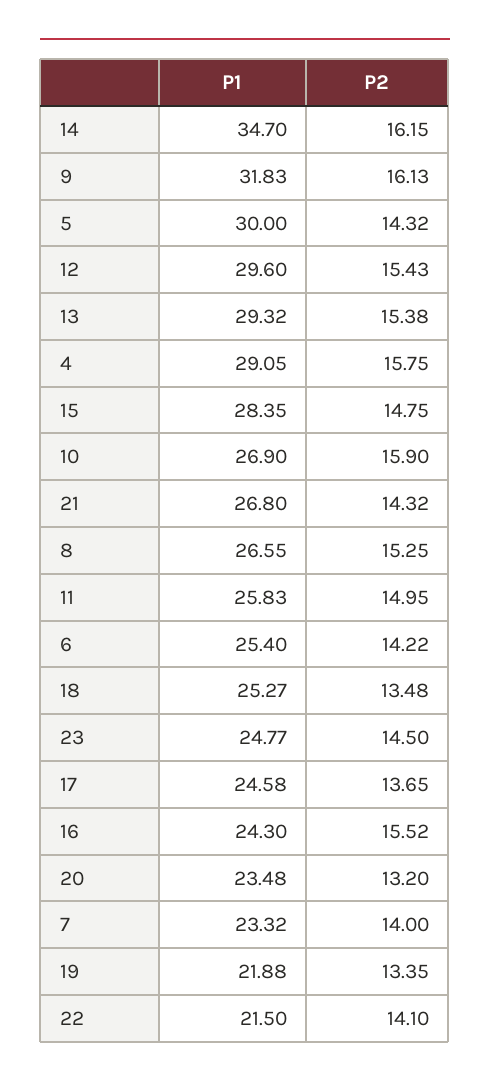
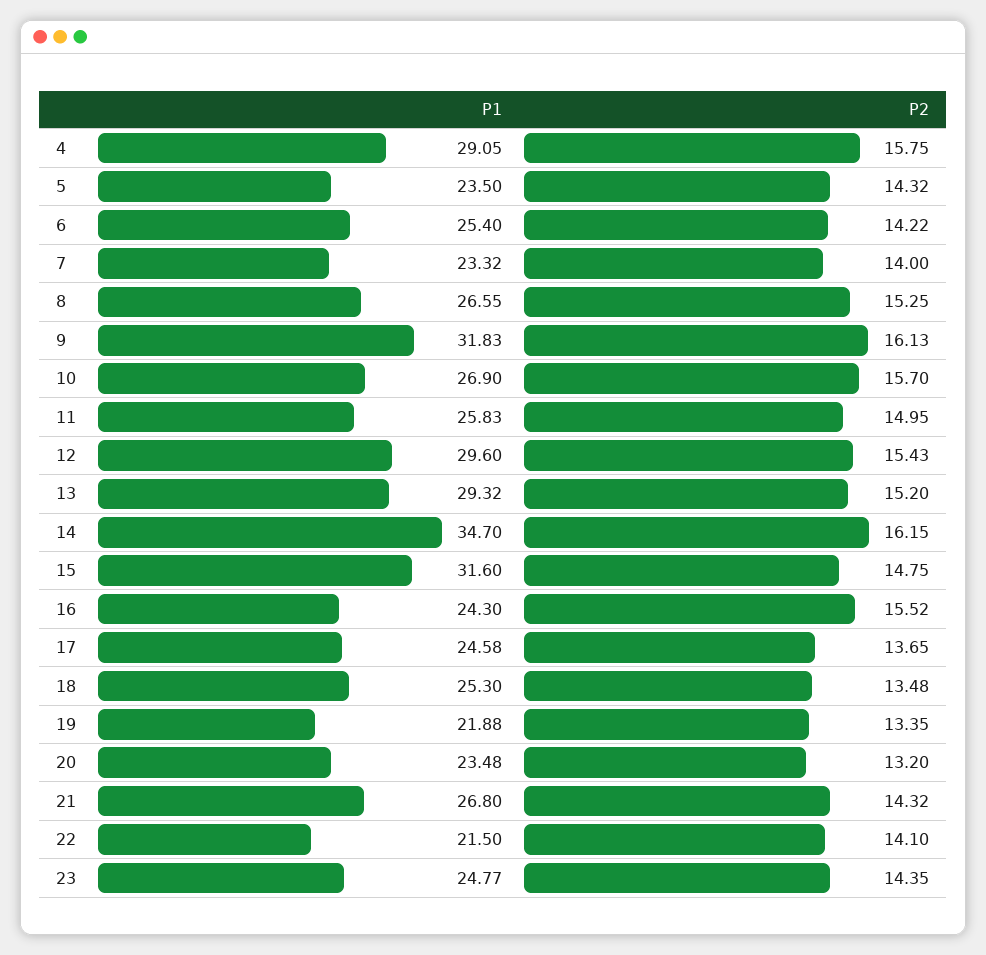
P1, 5: 30 -> 23.5
P2, 13: 15.38 -> 15.2
P1, 15: 28.35 -> 31.6
P2, 10: 15.9 -> 15.7
P1, 18: 25.27 -> 25.3
P2, 23: 14.5 -> 14.35

